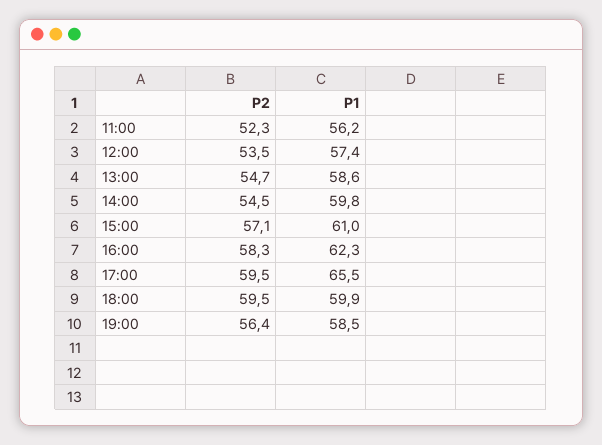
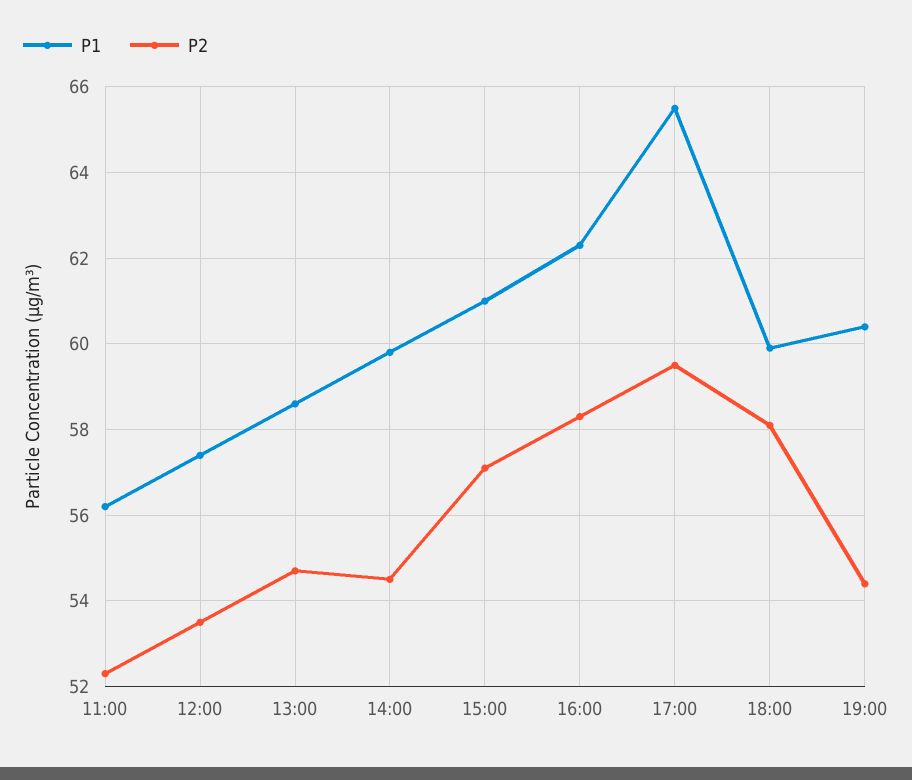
P2, 18:00: 59.5 -> 58
P2, 19:00: 56.4 -> 54.5
P1, 19:00: 58.5 -> 60.5

